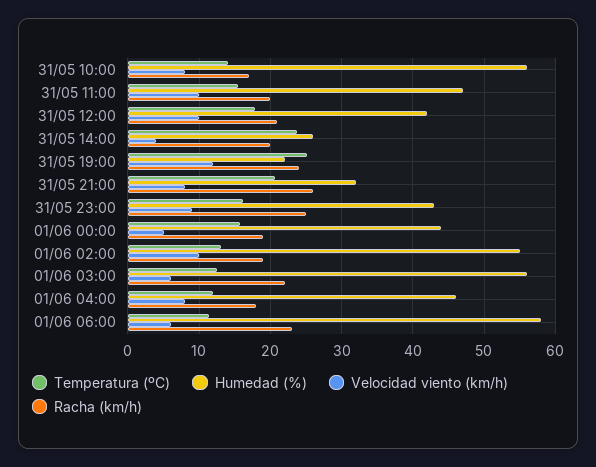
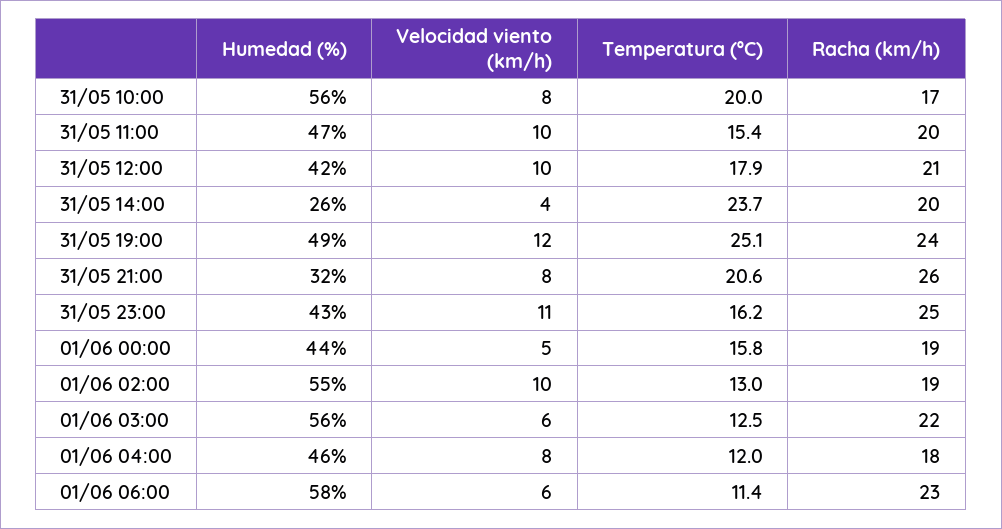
Temperatura (ºC), 31/05 10:00: 14 -> 20
Humedad (%), 31/05 19:00: 22 -> 49
Velocidad viento (km/h), 31/05 23:00: 9 -> 11

